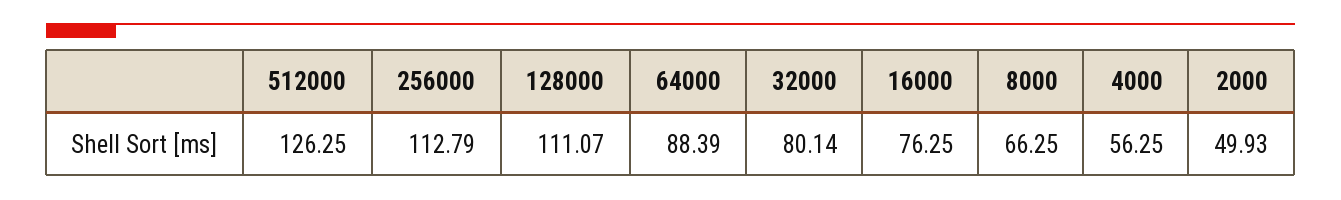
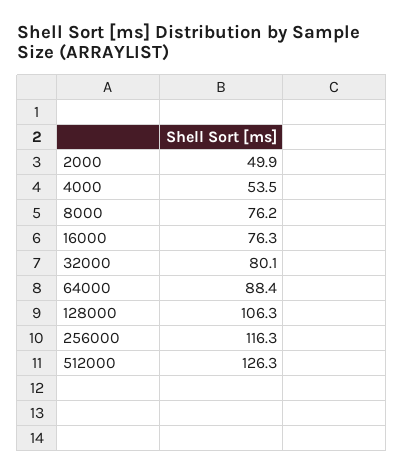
256000: 112.79 -> 116.3
128000: 111.07 -> 106.3
8000: 66.25 -> 76.2
4000: 56.25 -> 53.5

